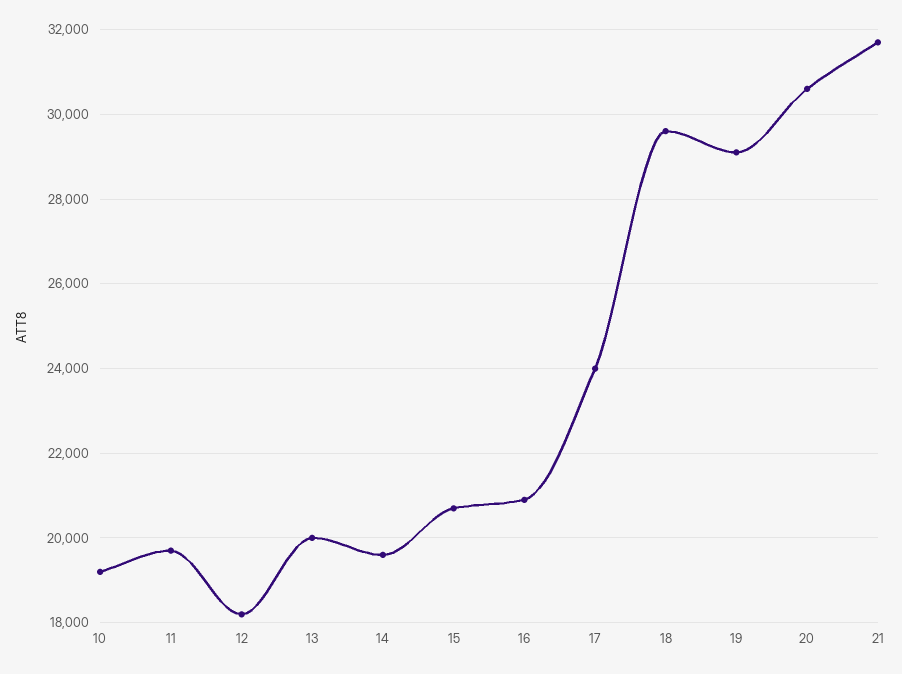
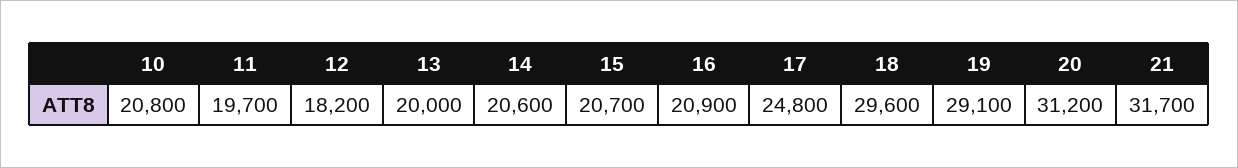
10: 19200 -> 20800
14: 19600 -> 20600
17: 24000 -> 24800
20: 30600 -> 31200

